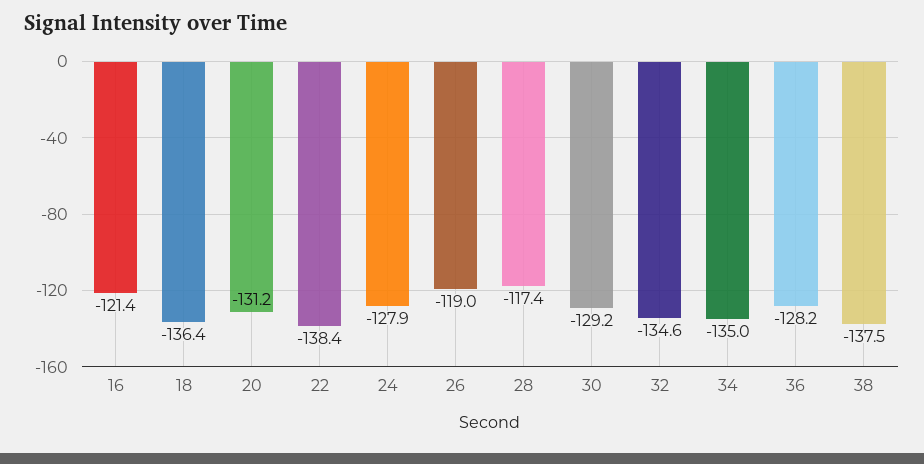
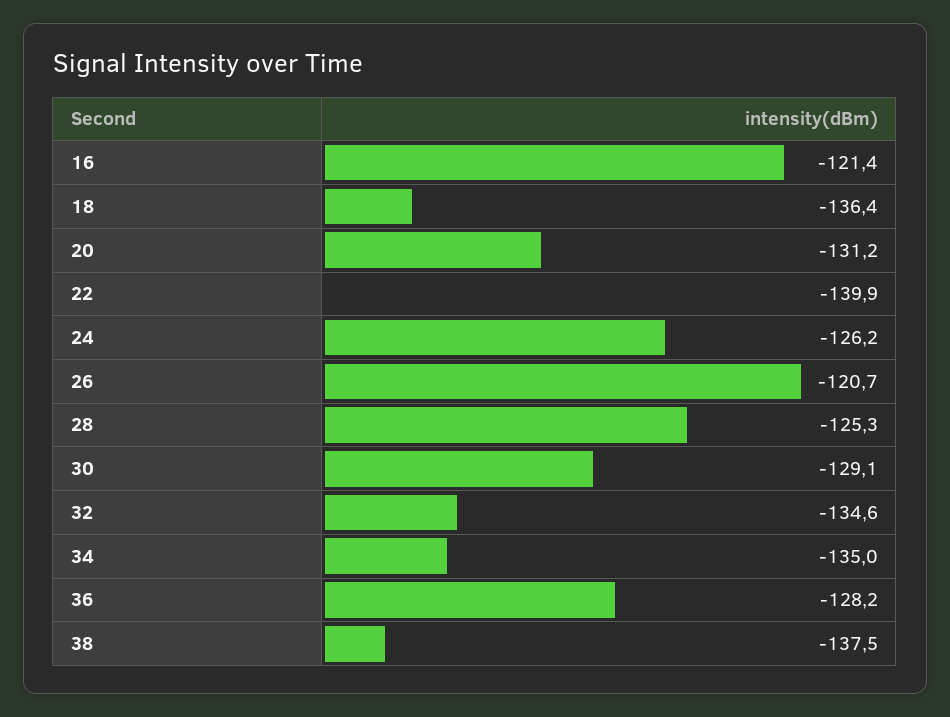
22: -138.4 -> -139.9
24: -127.9 -> -126.2
26: -119 -> -120.7
28: -117.4 -> -125.3
30: -129.2 -> -129.1

